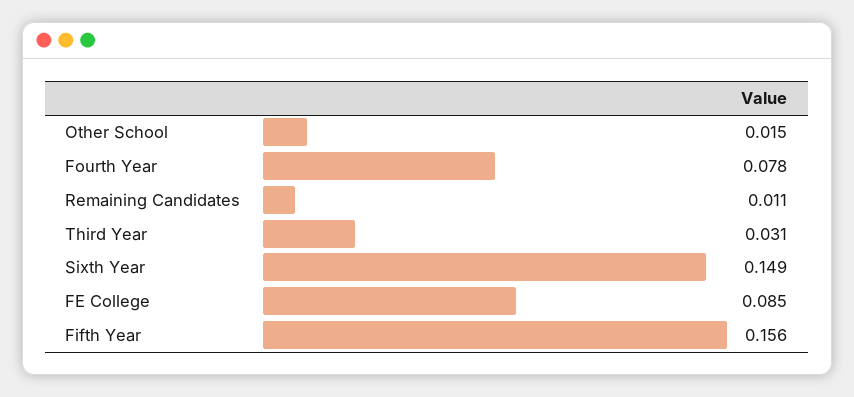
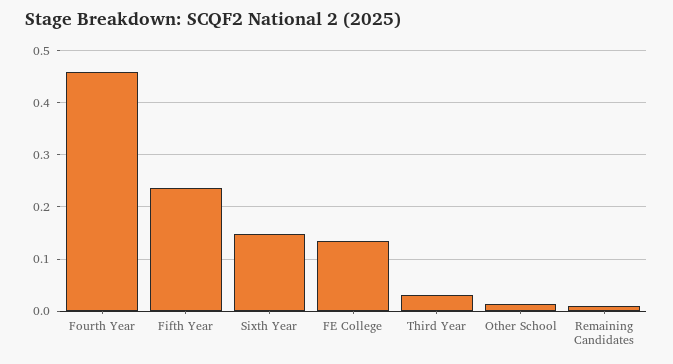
Fourth Year: 0.078 -> 0.46
FE College: 0.085 -> 0.14
Fifth Year: 0.156 -> 0.24

